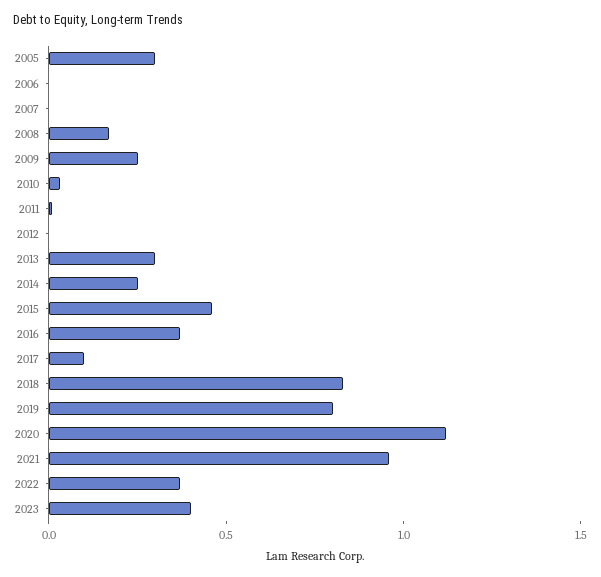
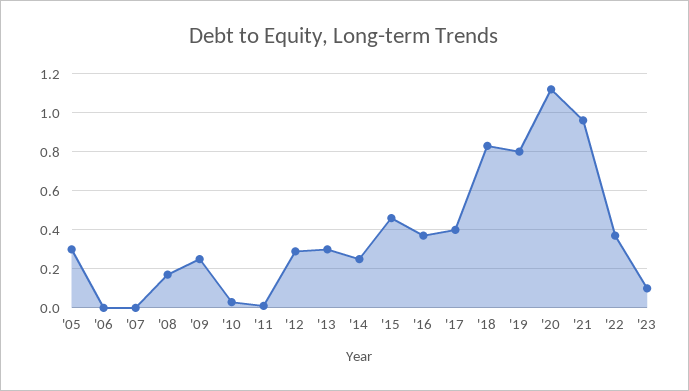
2012: 0 -> 0.3
2017: 0.1 -> 0.4
2023: 0.4 -> 0.1

